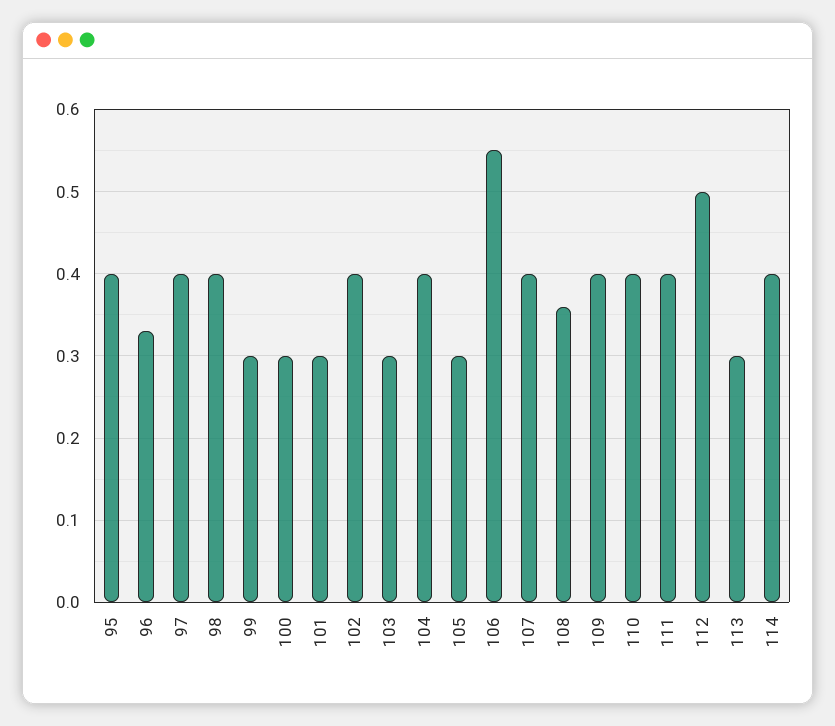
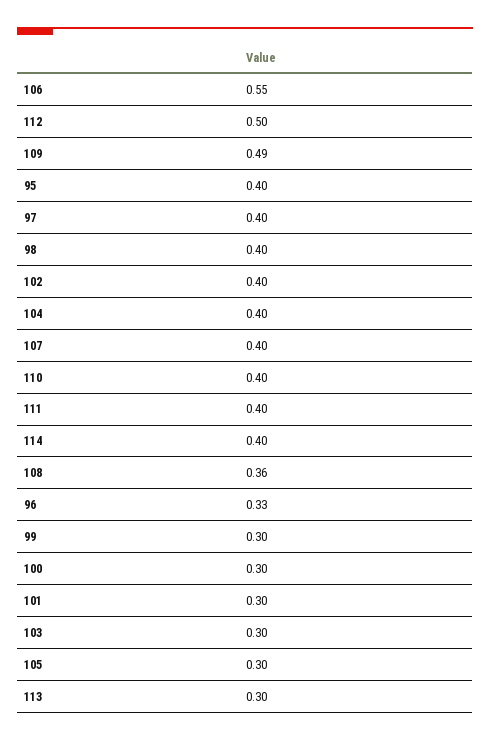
109: 0.4 -> 0.49

